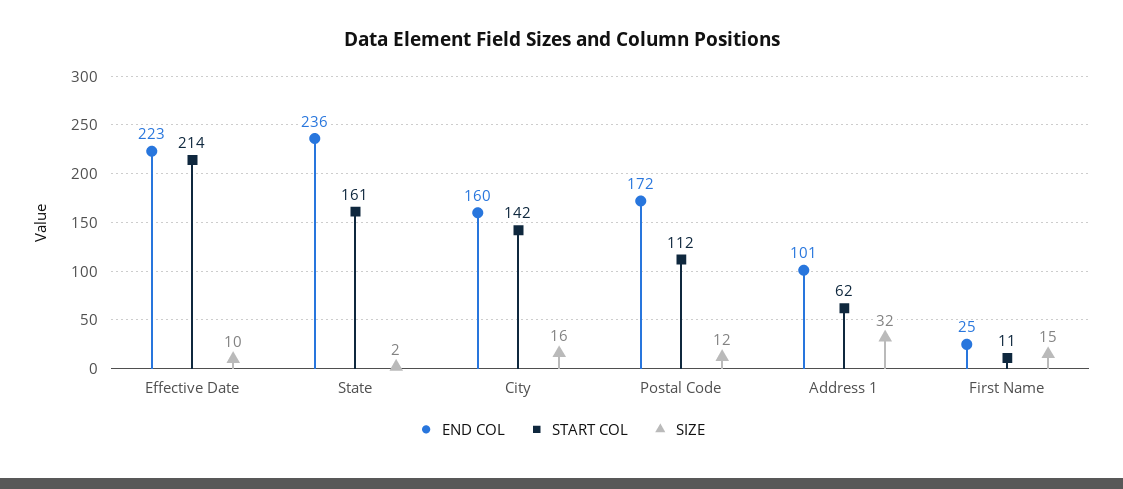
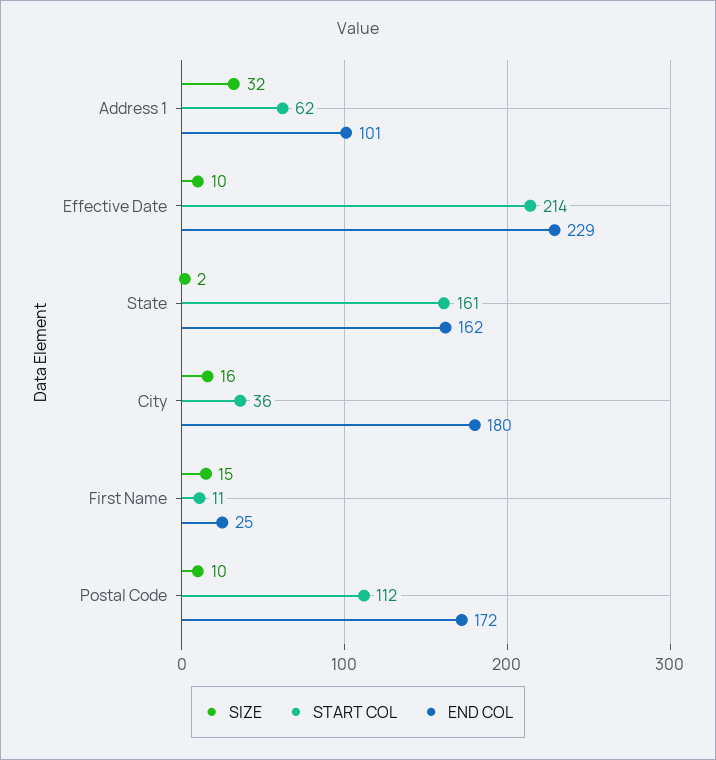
END COL, Effective Date: 223 -> 229
END COL, State: 236 -> 162
END COL, City: 160 -> 180
START COL, City: 142 -> 36
SIZE, Postal Code: 12 -> 10

